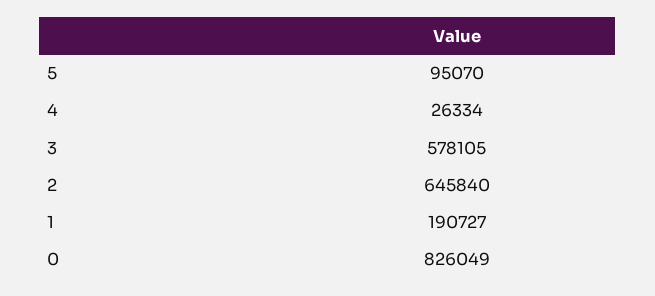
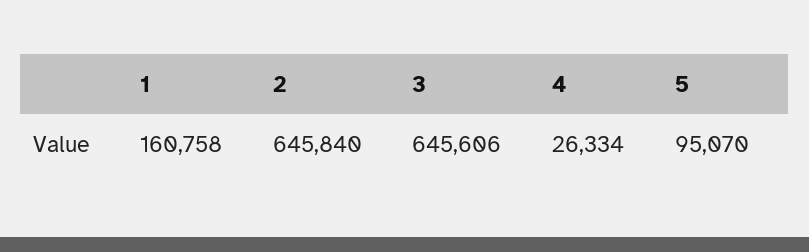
3: 578105 -> 645606
1: 190727 -> 160758
0: 826049 -> none

